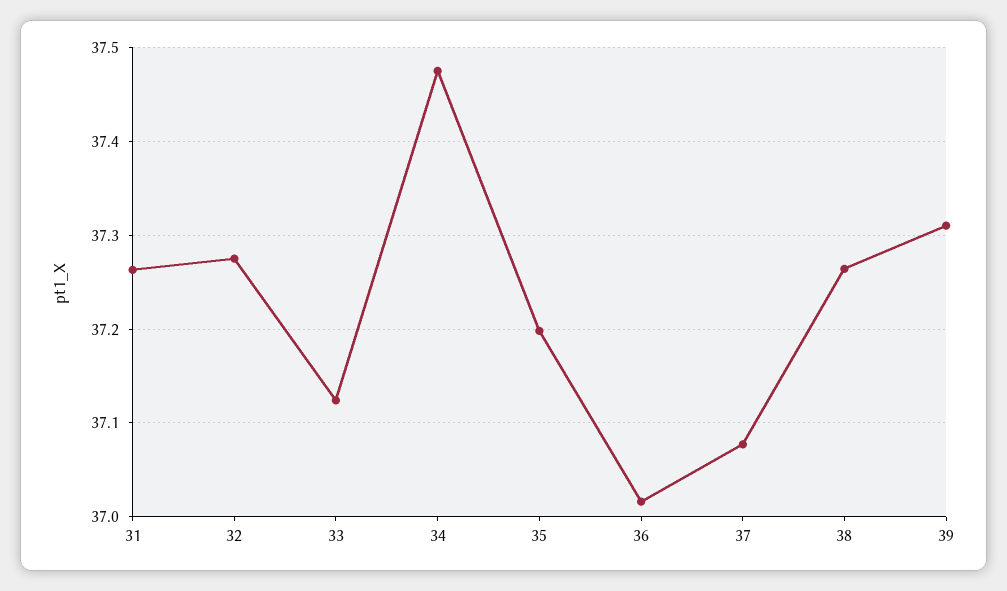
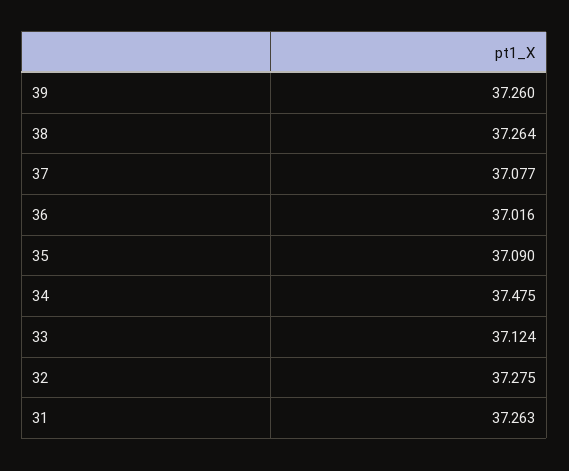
35: 37.2 -> 37.09
39: 37.31 -> 37.26

